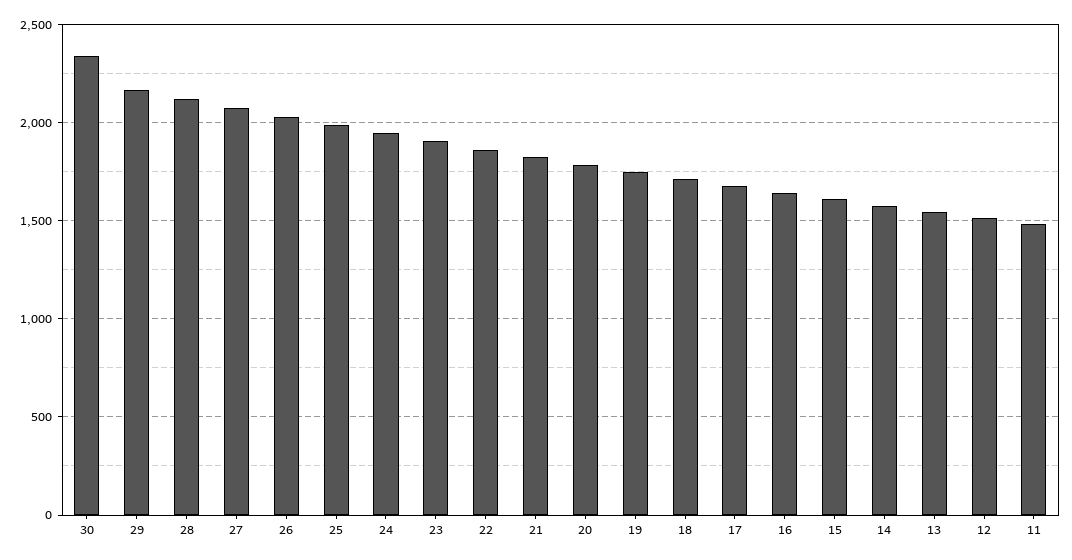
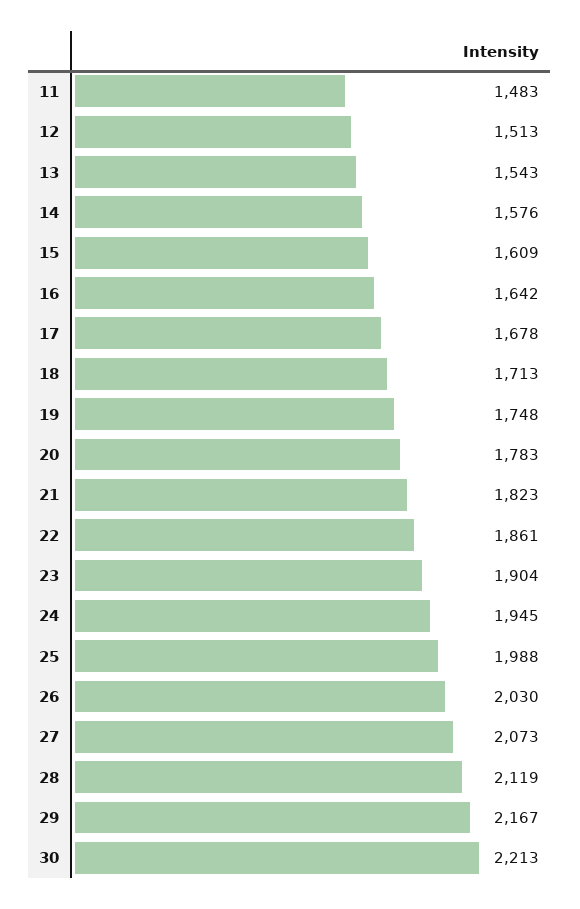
30: 2350 -> 2213

